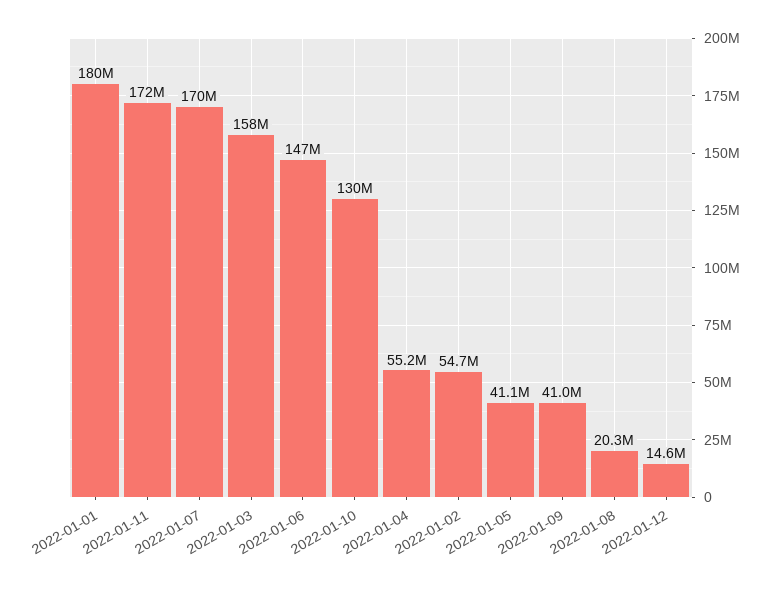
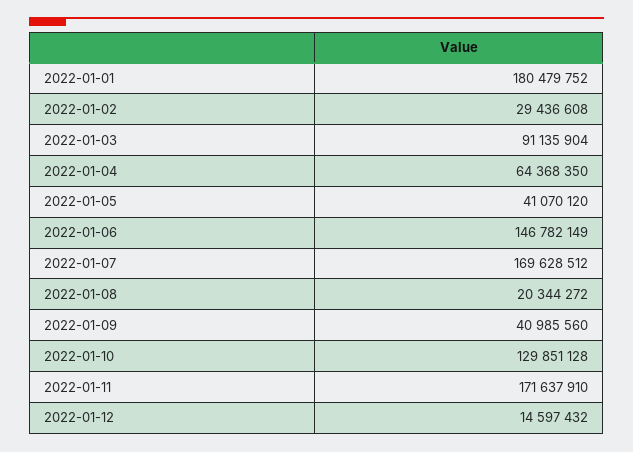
2022-01-03: 158000000 -> 91135904
2022-01-04: 55200000 -> 64368350
2022-01-02: 54700000 -> 29436608

